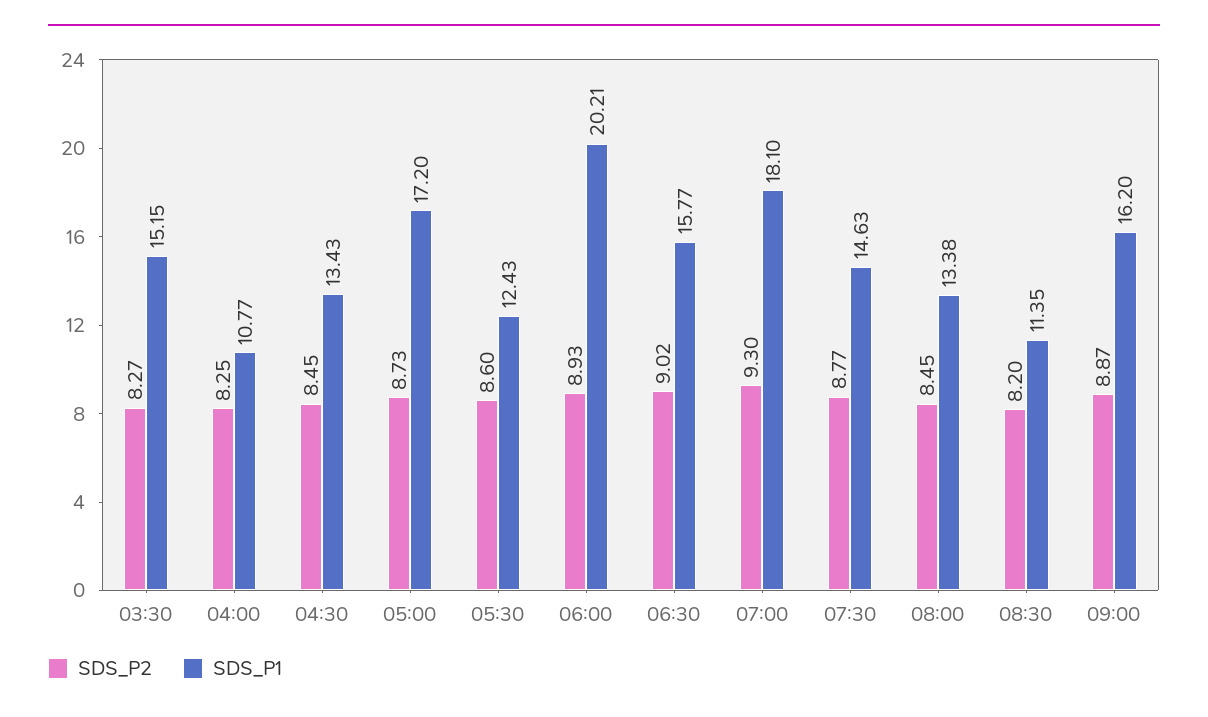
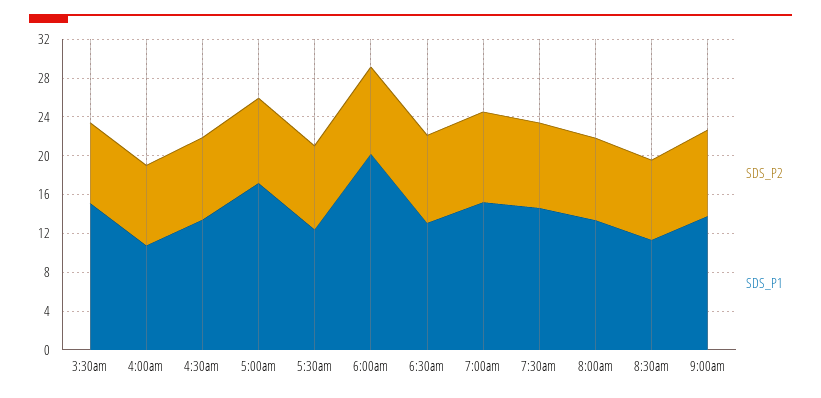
SDS_P1, 06:30: 15.77 -> 13
SDS_P1, 07:00: 18.1 -> 15
SDS_P1, 09:00: 16.2 -> 14

